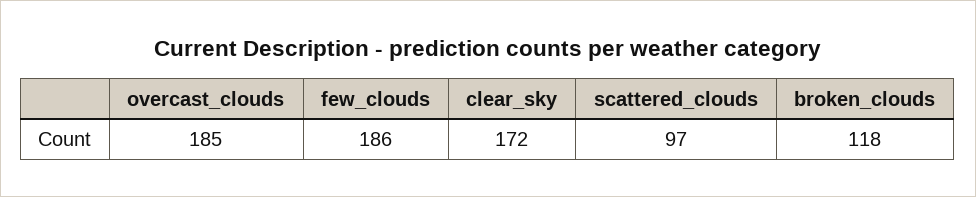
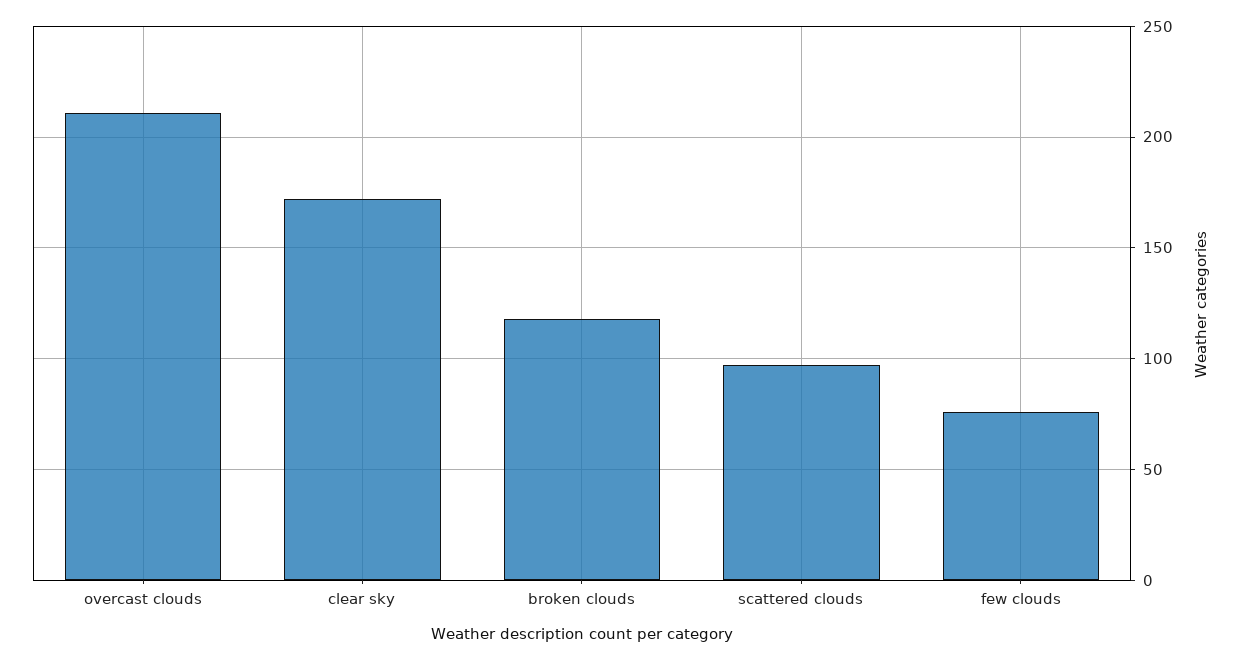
overcast_clouds: 185 -> 210
few_clouds: 186 -> 75

